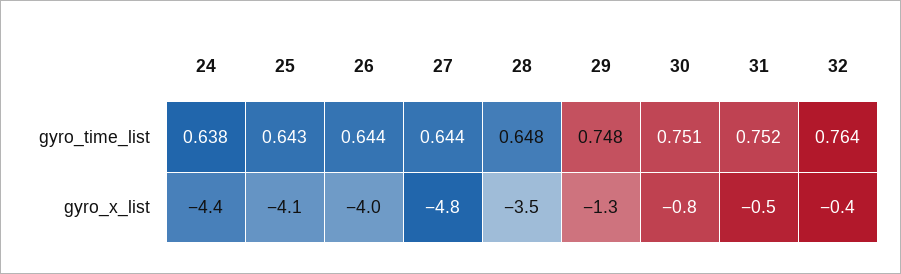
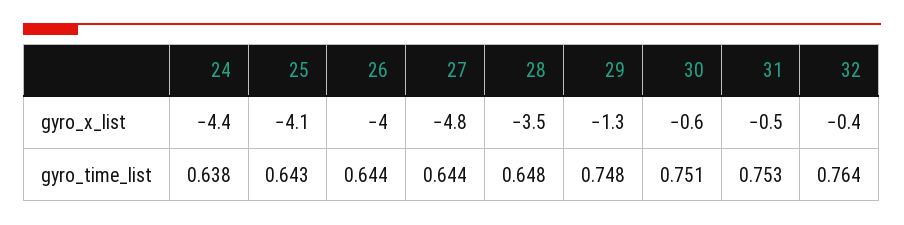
31, gyro_time_list: 0.752 -> 0.753
30, gyro_x_list: -0.8 -> -0.6

